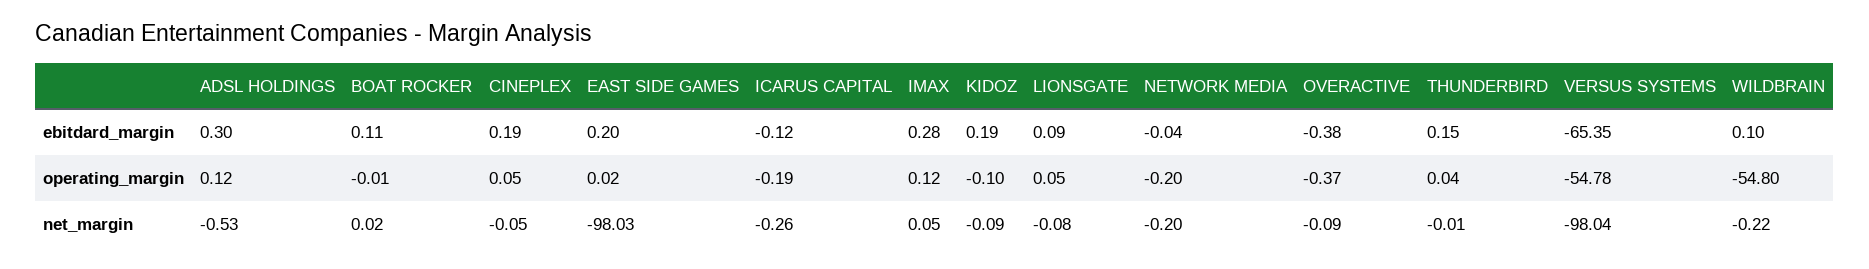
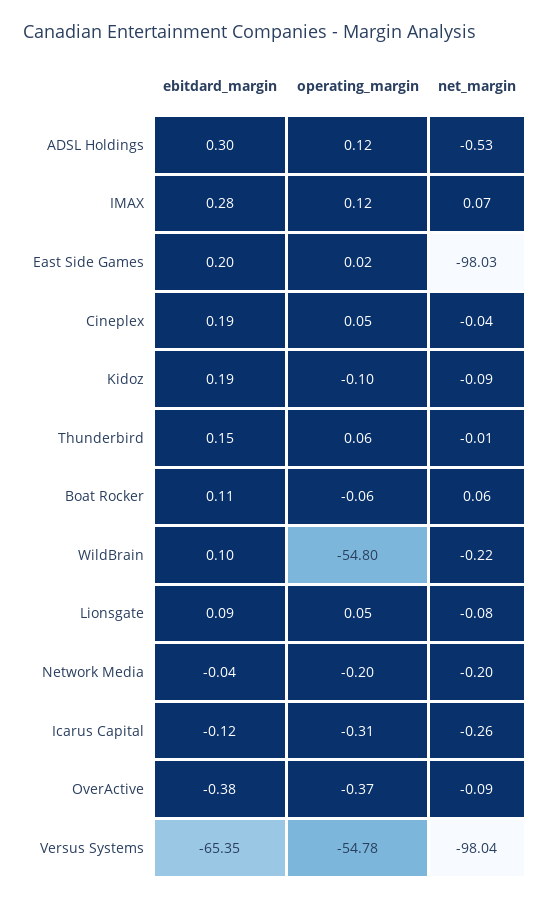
BOAT ROCKER, operating_margin: -0.01 -> -0.06
ICARUS CAPITAL, operating_margin: -0.19 -> -0.31
THUNDERBIRD, operating_margin: 0.04 -> 0.06
BOAT ROCKER, net_margin: 0.02 -> 0.06
CINEPLEX, net_margin: -0.05 -> -0.04
IMAX, net_margin: 0.05 -> 0.07

